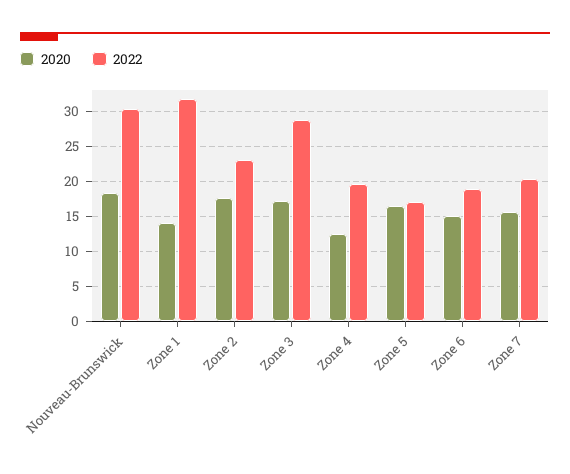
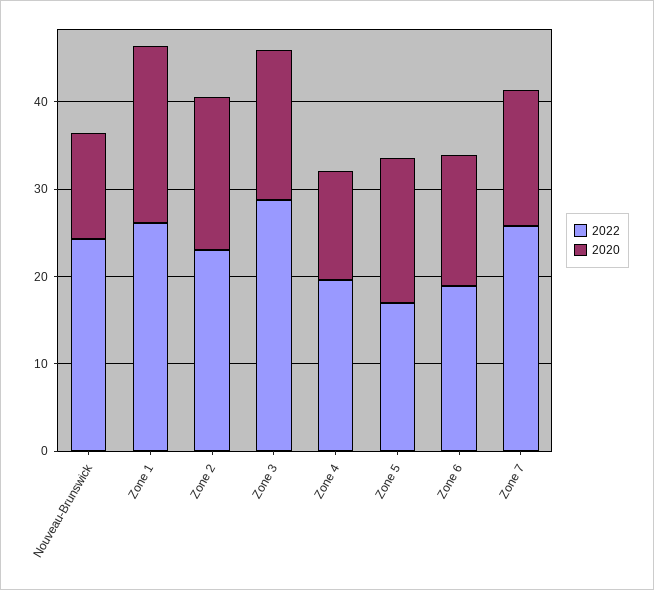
2020, Nouveau-Brunswick: 18 -> 12
2022, Nouveau-Brunswick: 30 -> 24
2020, Zone 1: 14 -> 20
2022, Zone 1: 32 -> 26
2022, Zone 7: 20 -> 26

